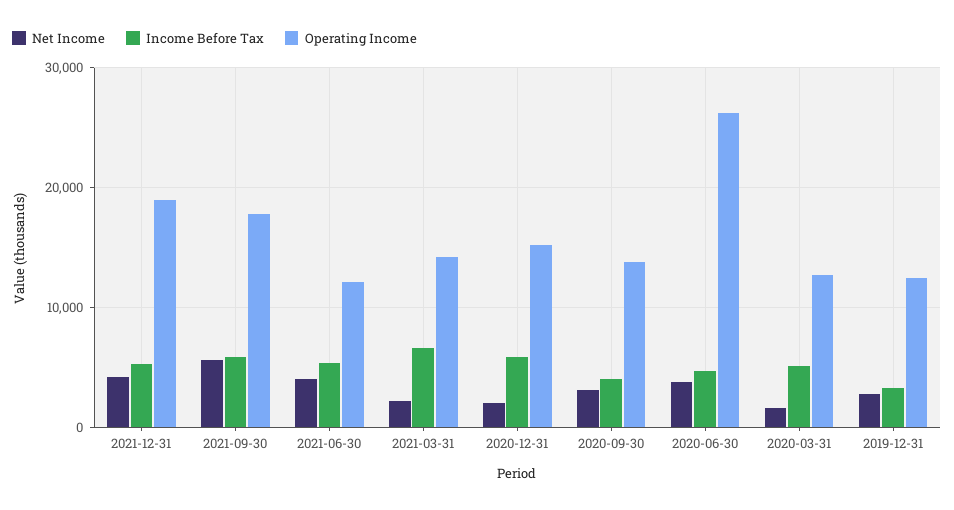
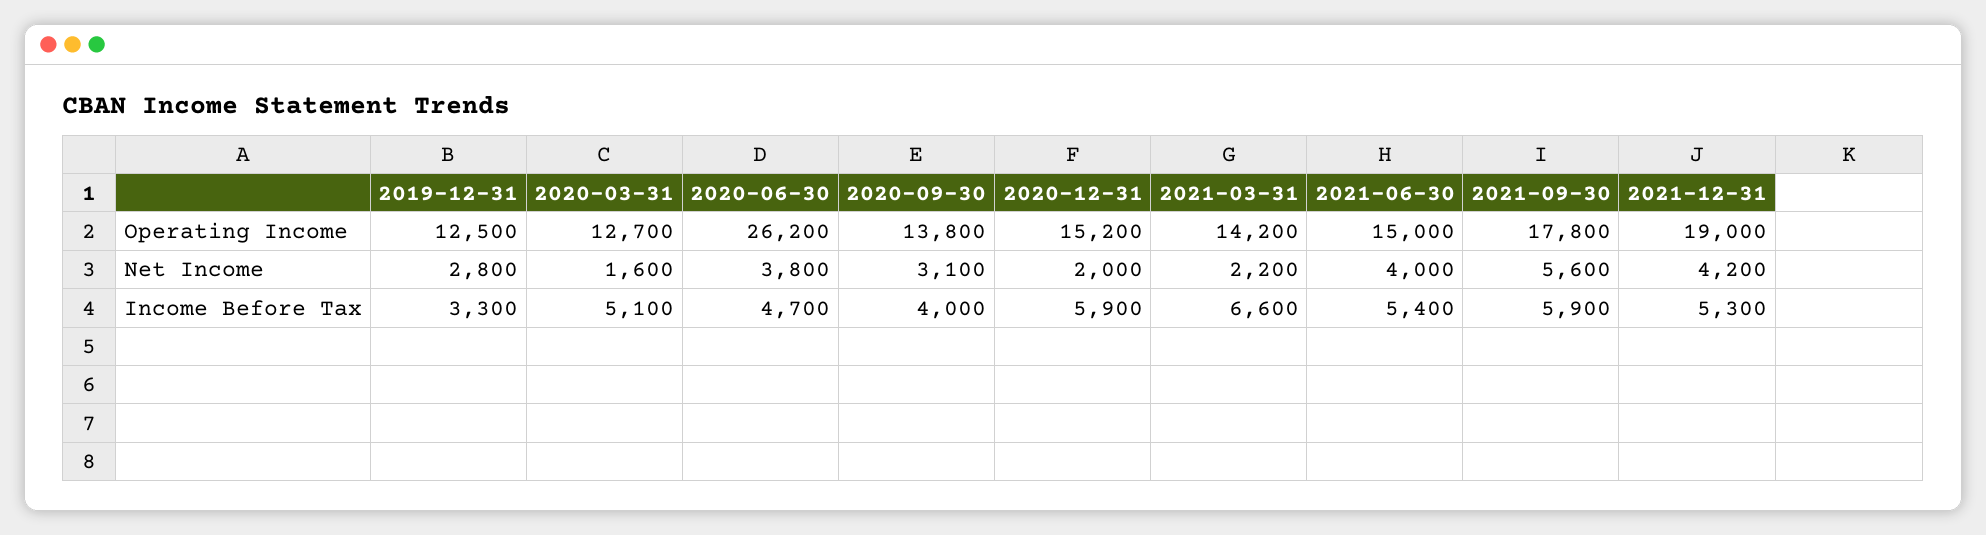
Operating Income, 2021-06-30: 12000 -> 15000

